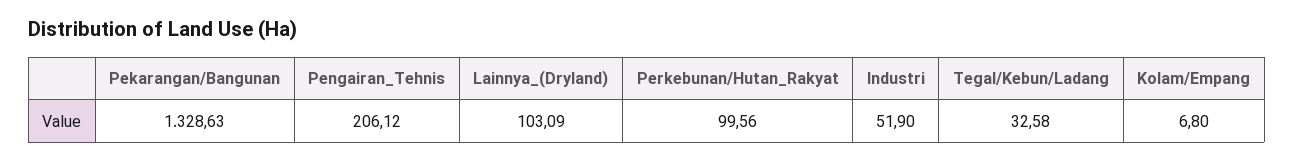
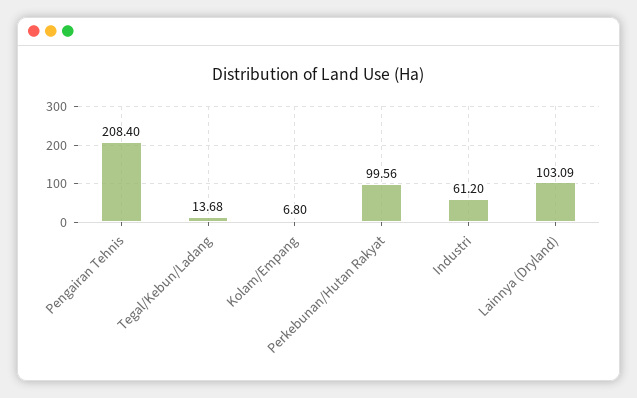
Pekarangan/Bangunan: 1328.63 -> none
Pengairan_Tehnis: 206.12 -> 208.4
Industri: 51.9 -> 61.2
Tegal/Kebun/Ladang: 32.58 -> 13.68

